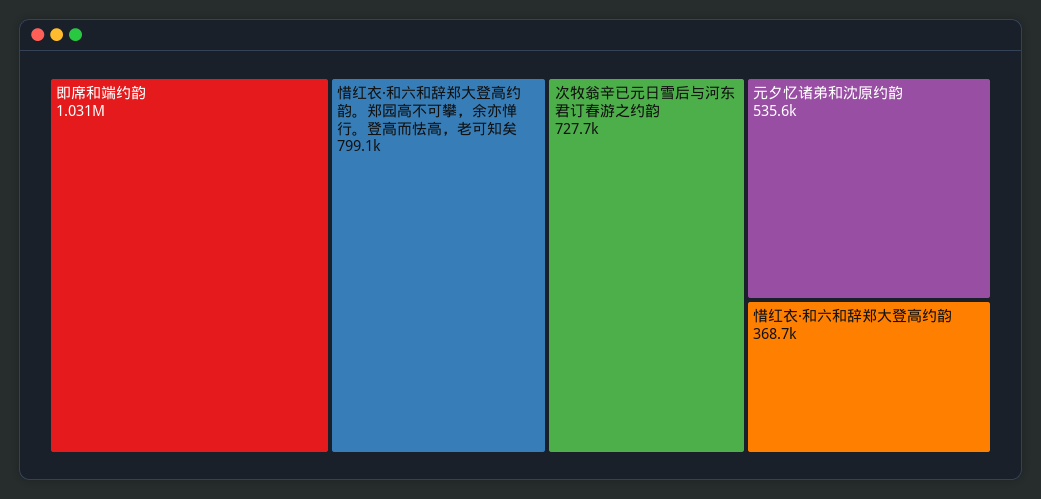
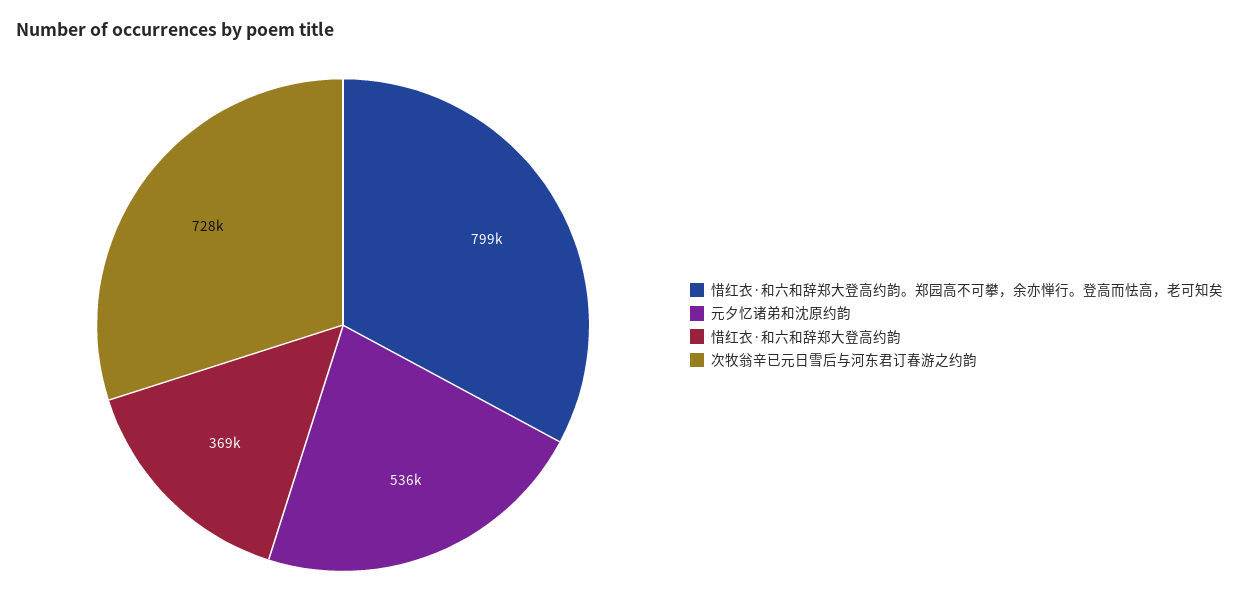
即席和端约韵: 1031000 -> none

